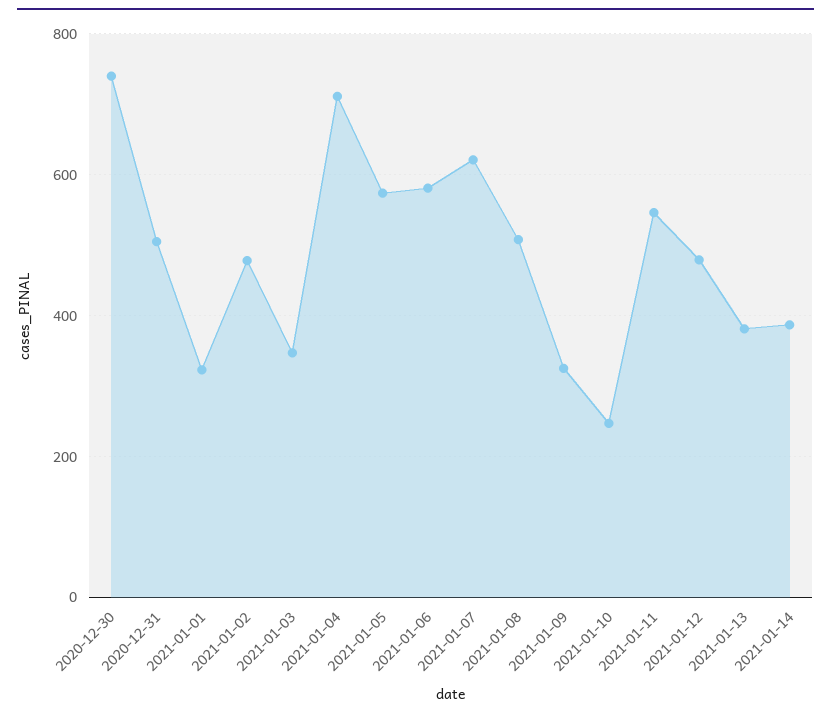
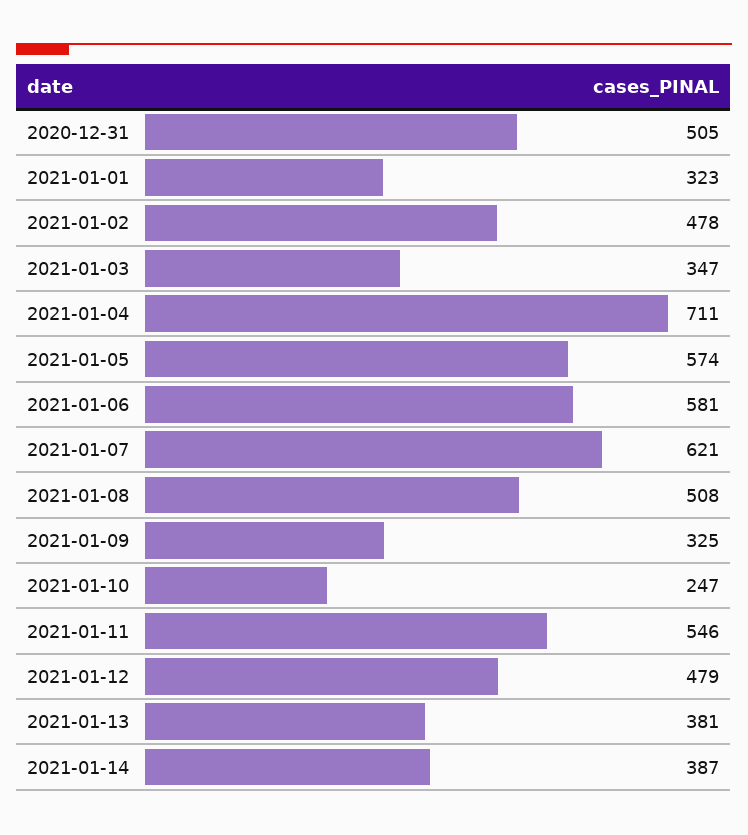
2020-12-30: 740 -> none

